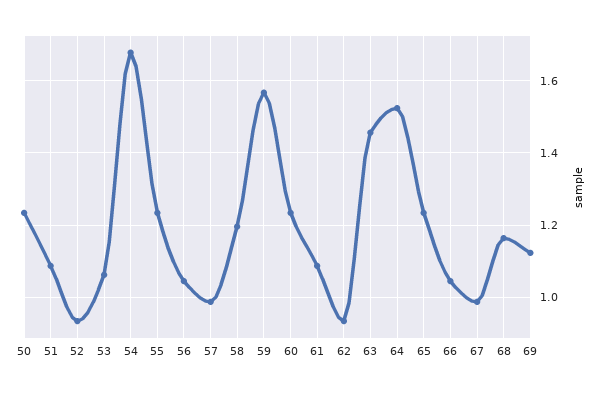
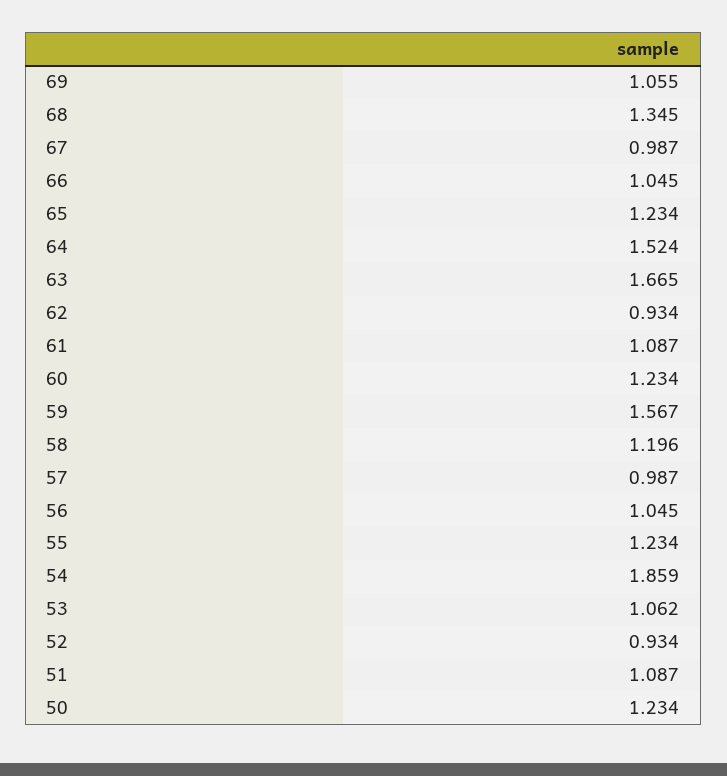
54: 1.68 -> 1.859
63: 1.46 -> 1.665
68: 1.16 -> 1.345
69: 1.12 -> 1.055

